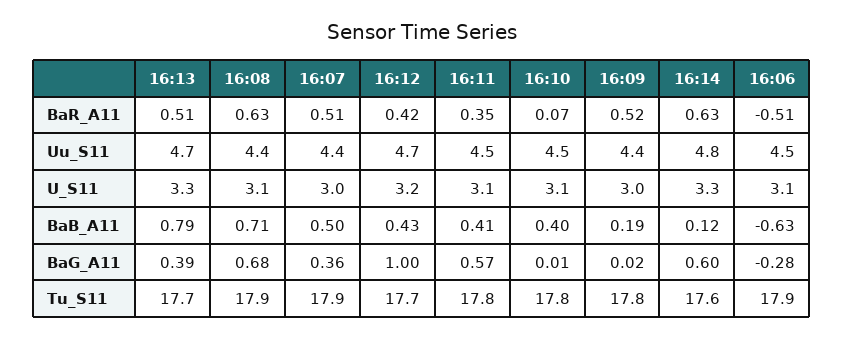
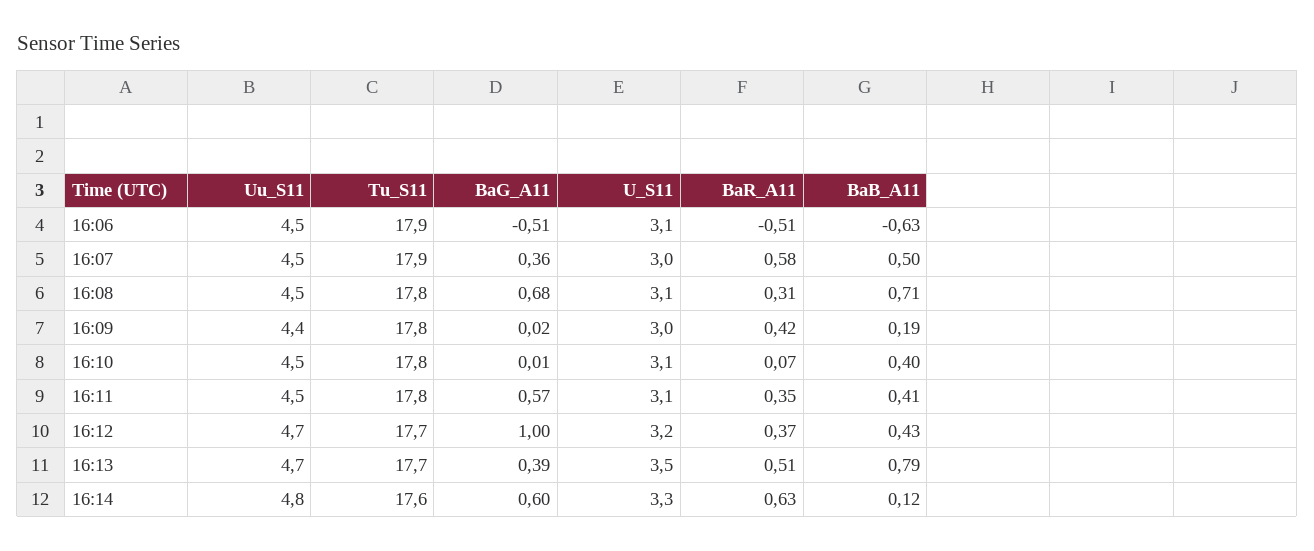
16:08, BaR_A11: 0.63 -> 0.31
16:07, BaR_A11: 0.51 -> 0.58
16:12, BaR_A11: 0.42 -> 0.37
16:09, BaR_A11: 0.52 -> 0.42
16:08, Uu_S11: 4.4 -> 4.5
16:07, Uu_S11: 4.4 -> 4.5
16:13, U_S11: 3.3 -> 3.5
16:06, BaG_A11: -0.28 -> -0.51
16:08, Tu_S11: 17.9 -> 17.8

